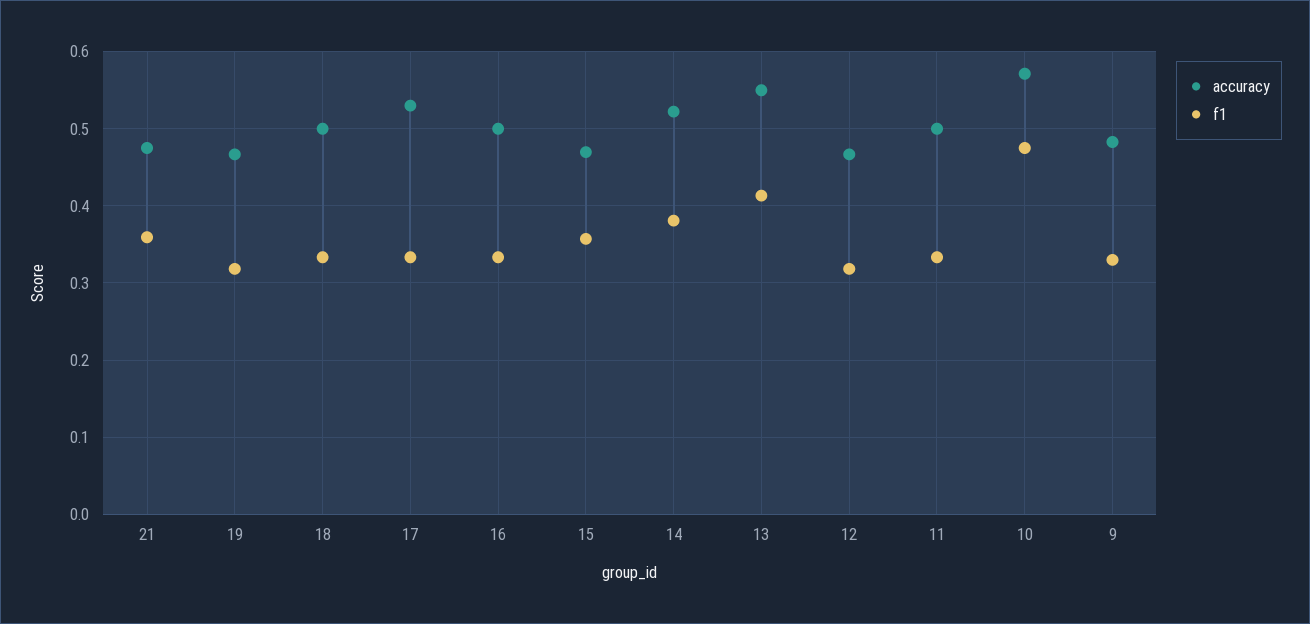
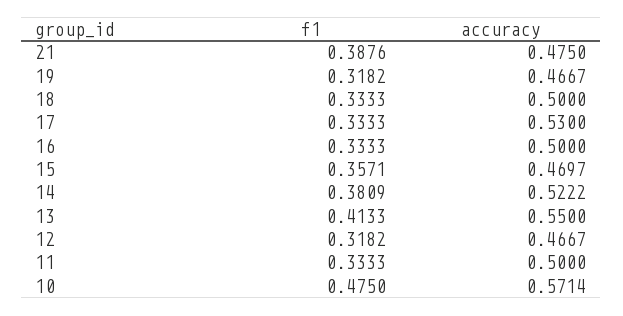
f1, 21: 0.36 -> 0.3876
accuracy, 9: 0.48 -> none
f1, 9: 0.33 -> none

